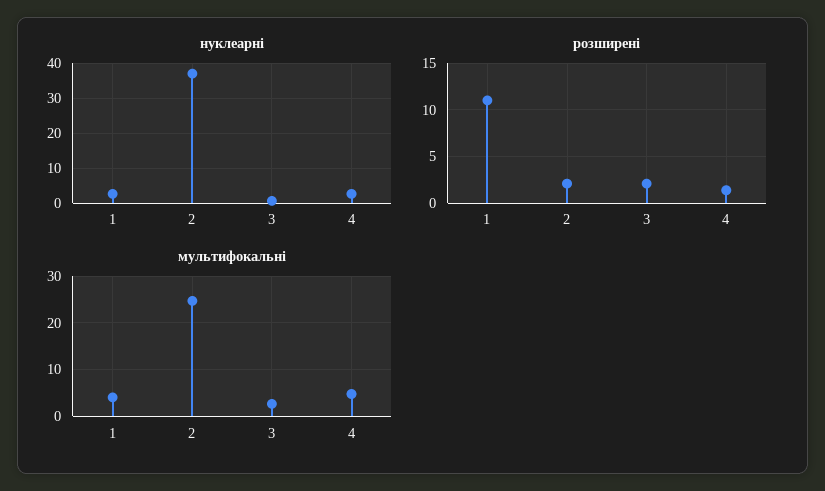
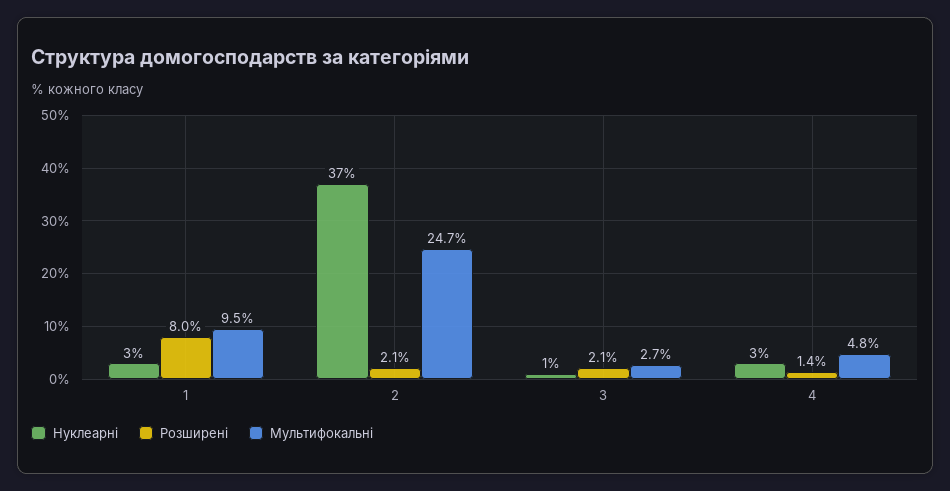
розширені, 1: 11 -> 8
мультифокальні, 1: 4 -> 9.5

